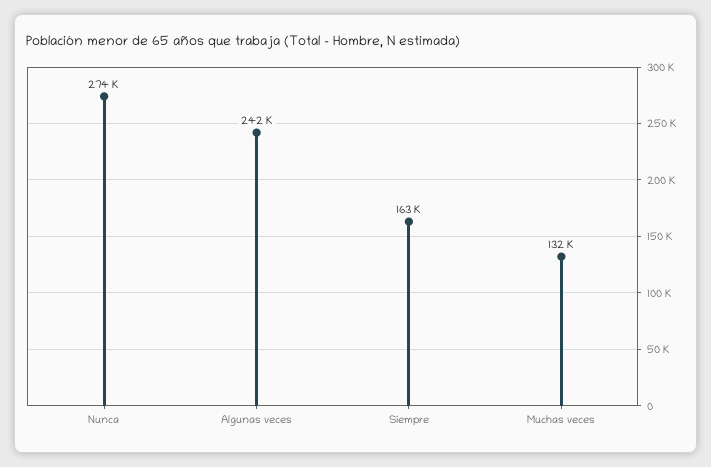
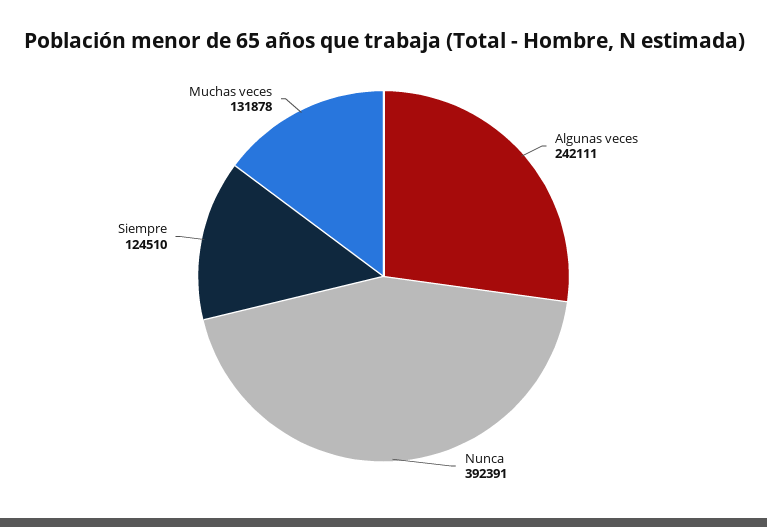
Nunca: 274000 -> 392391
Siempre: 163000 -> 124510

